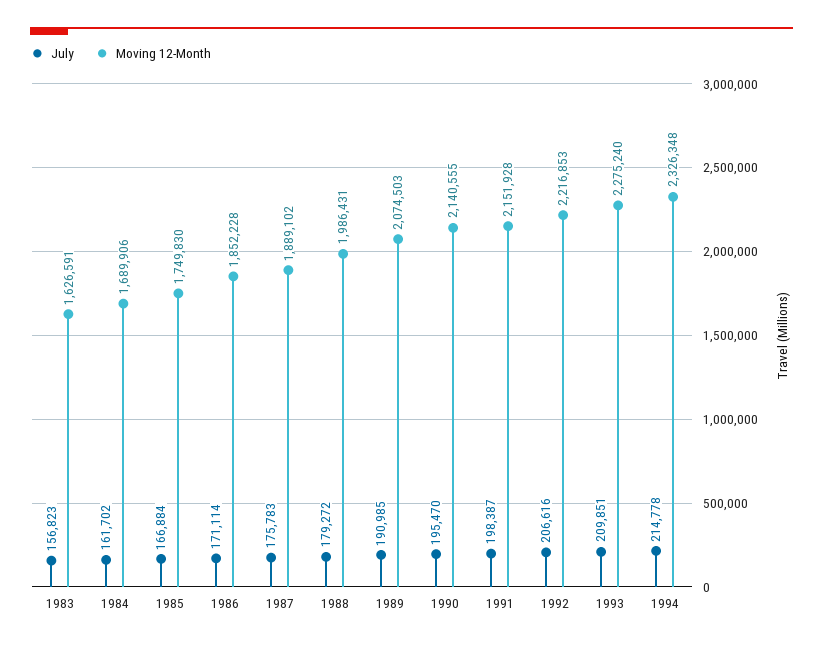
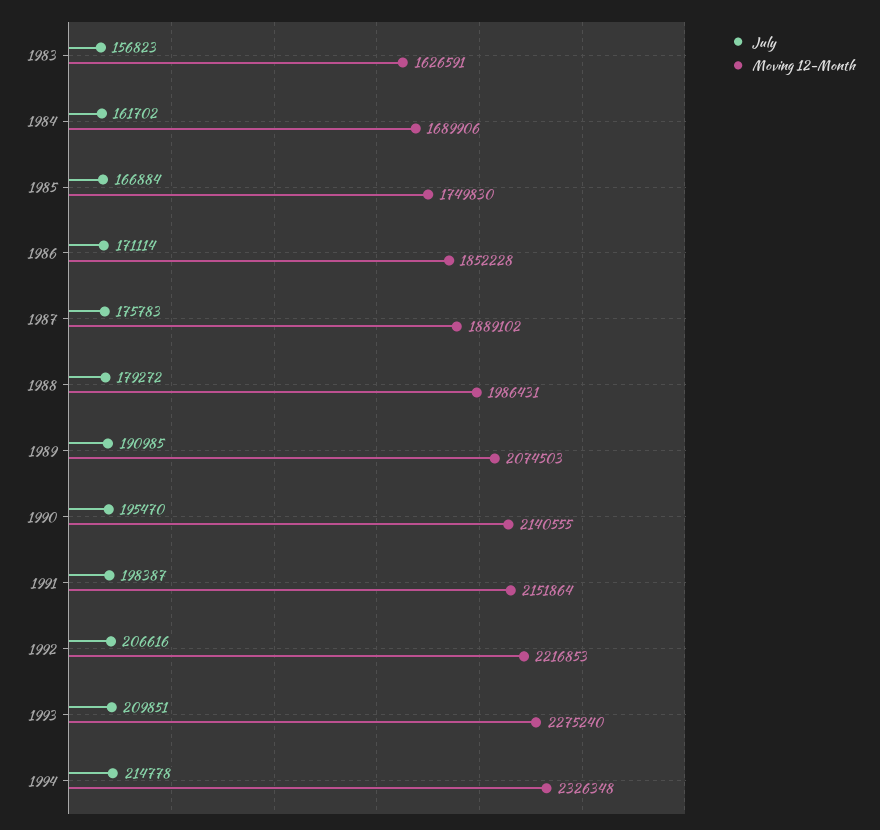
Moving 12-Month, 1991: 2151928 -> 2151864

